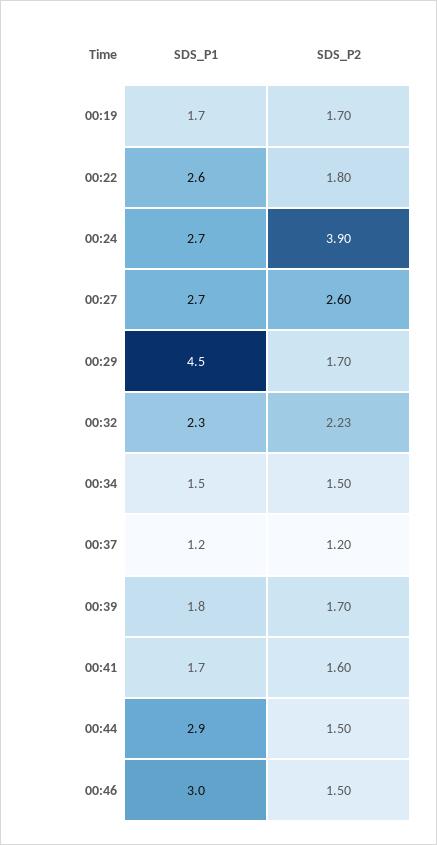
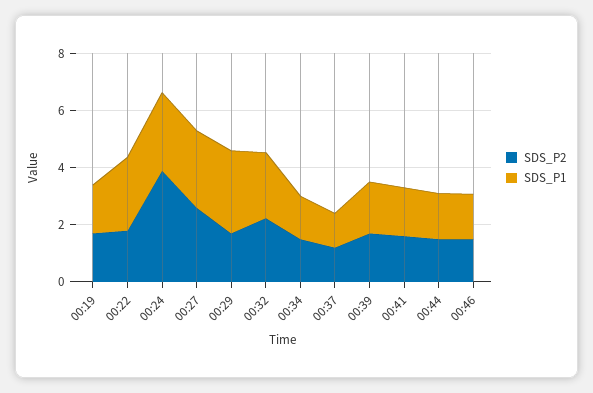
SDS_P1, 00:29: 4.5 -> 3
SDS_P1, 00:44: 2.9 -> 1.5
SDS_P1, 00:46: 3 -> 1.5

